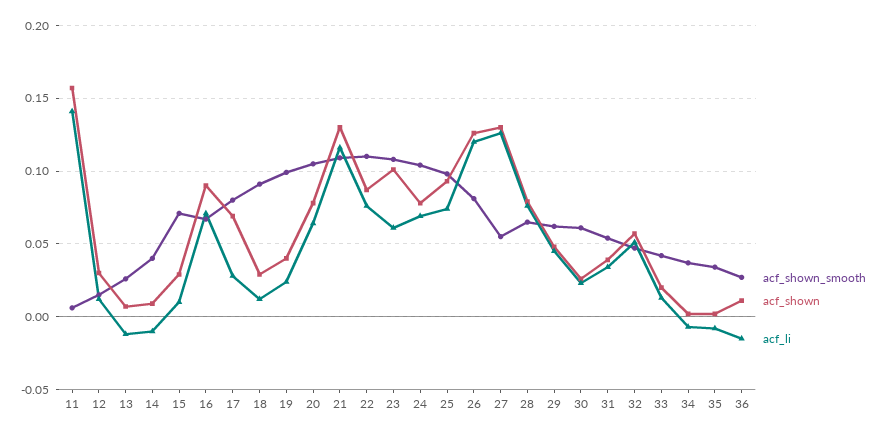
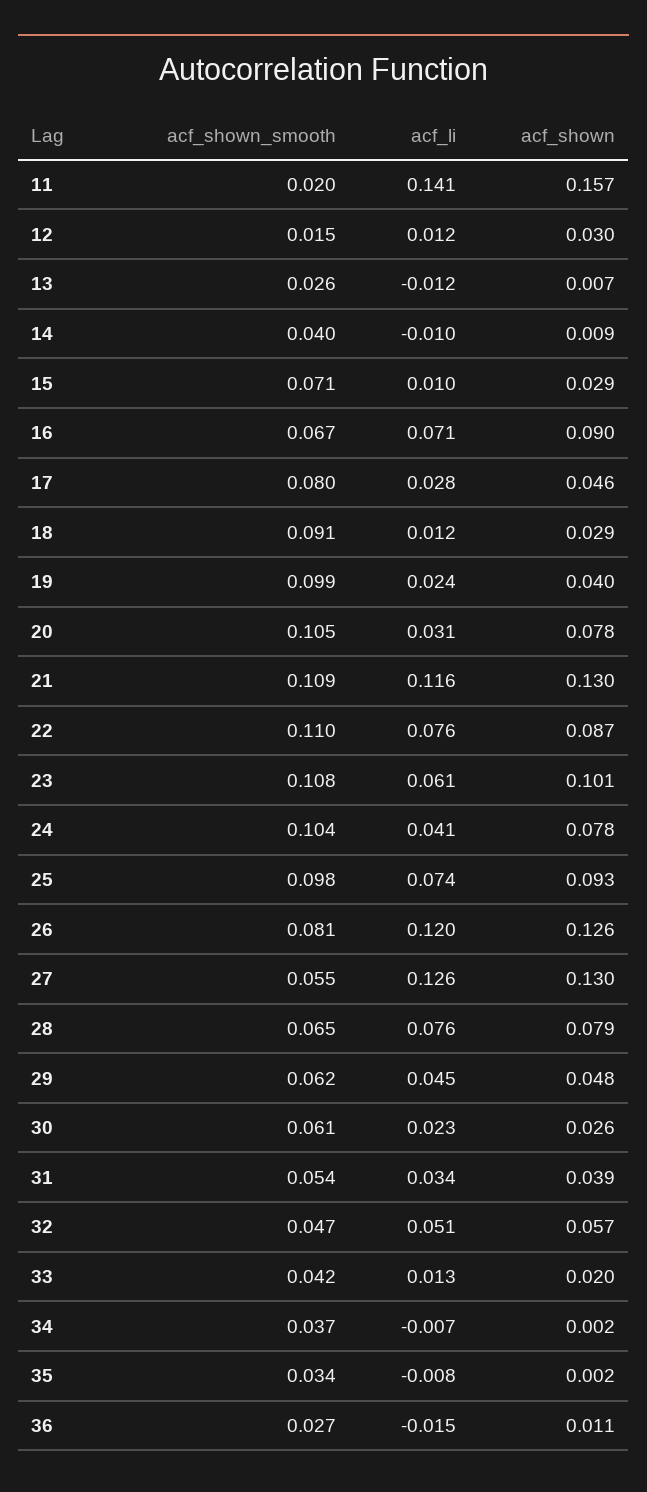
acf_shown_smooth, 11: 0.005 -> 0.02
acf_shown, 17: 0.07 -> 0.046
acf_li, 20: 0.065 -> 0.031
acf_li, 24: 0.07 -> 0.041

